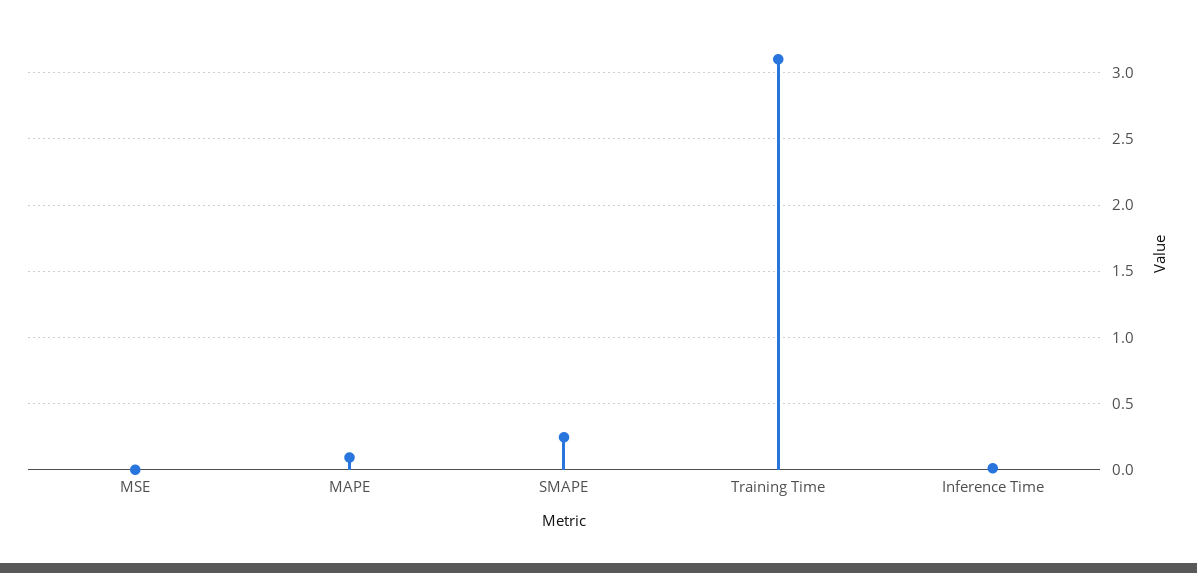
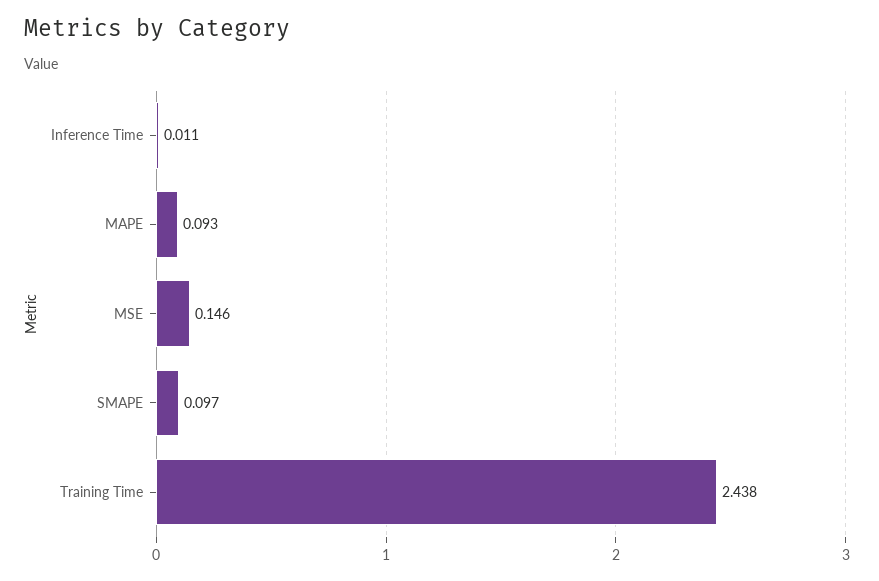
MSE: 0 -> 0.146
SMAPE: 0.25 -> 0.097
Training Time: 3.1 -> 2.438

